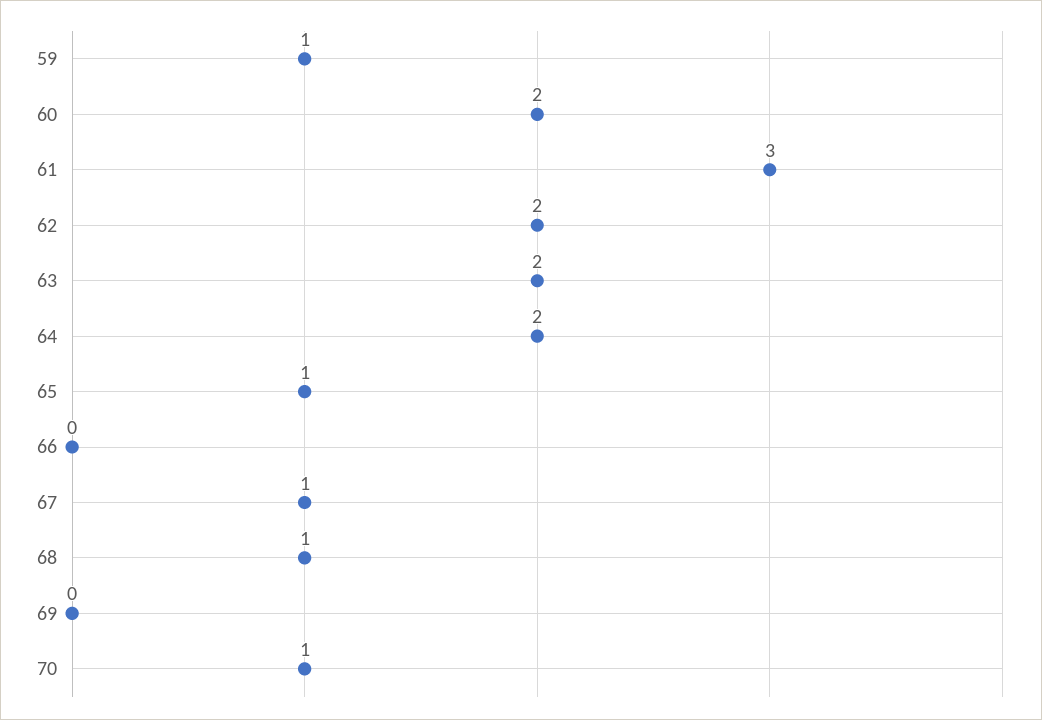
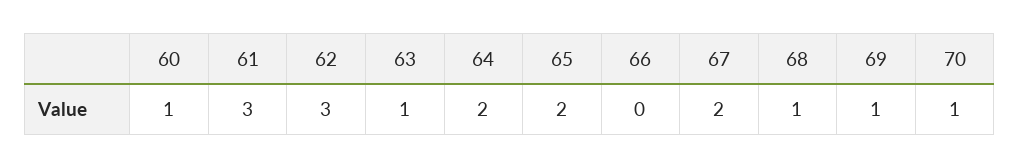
59: 1 -> none
60: 2 -> 1
62: 2 -> 3
63: 2 -> 1
65: 1 -> 2
67: 1 -> 2
69: 0 -> 1

